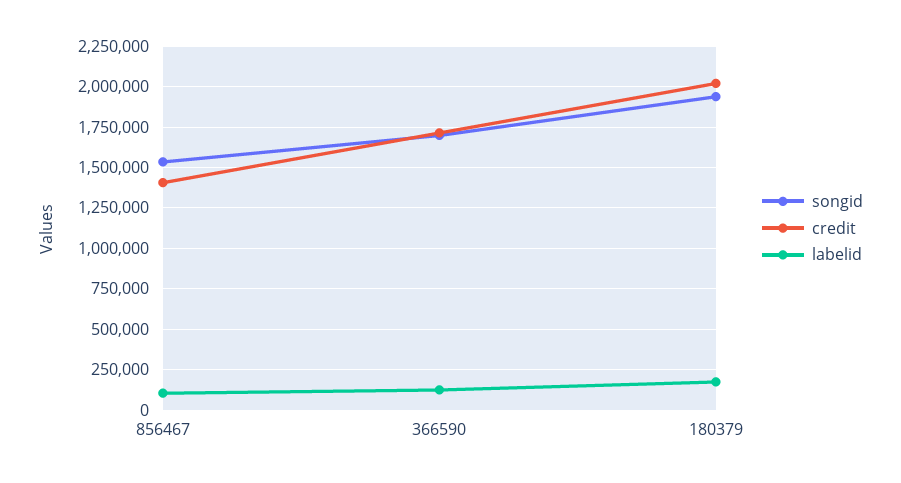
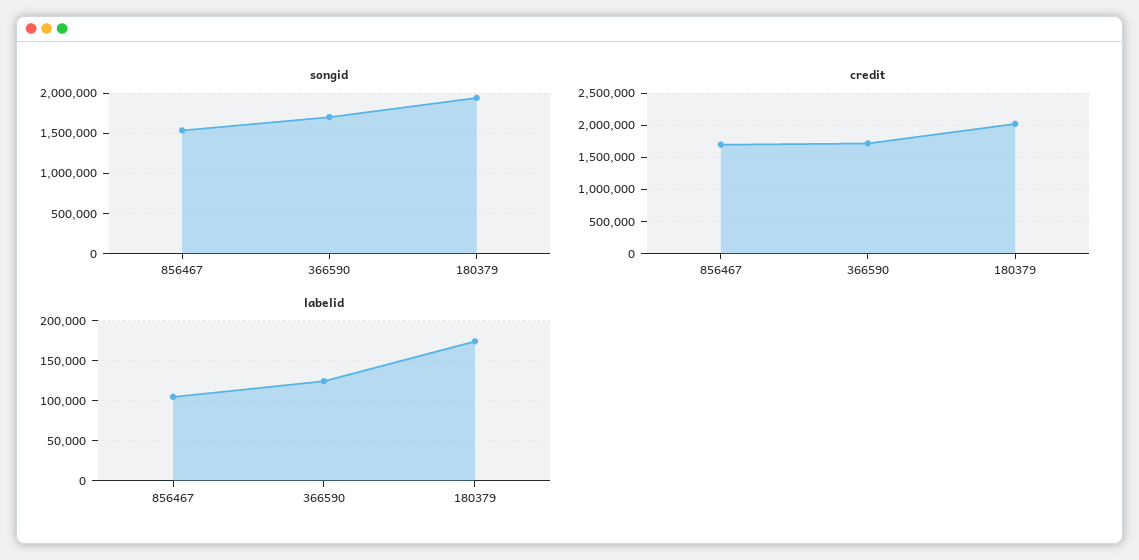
credit, 856467: 1400000 -> 1700000

